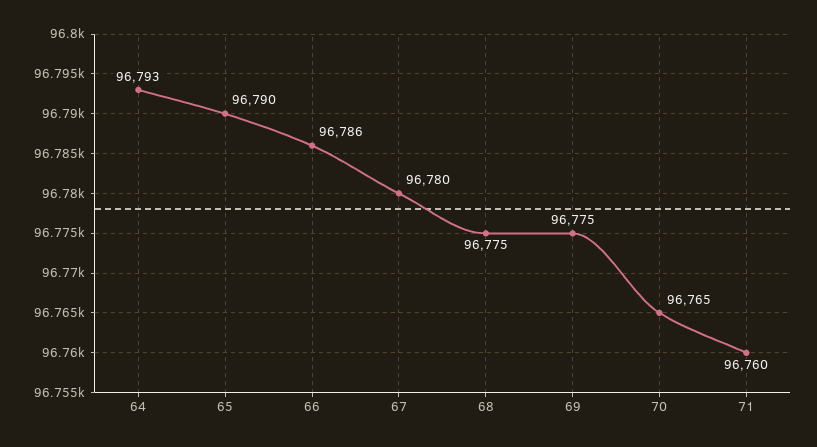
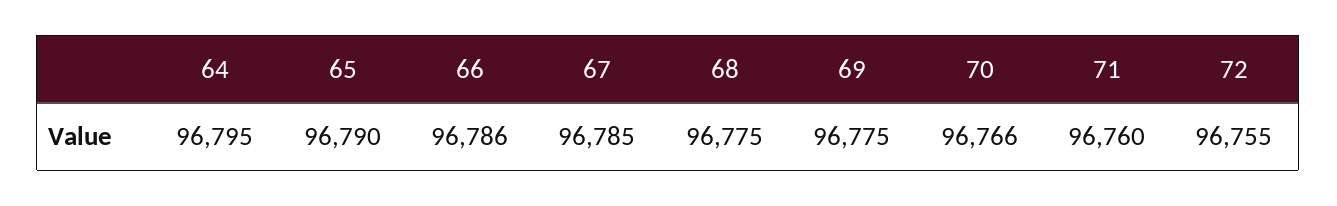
64: 96793 -> 96795
67: 96780 -> 96785
70: 96765 -> 96766
72: none -> 96755

